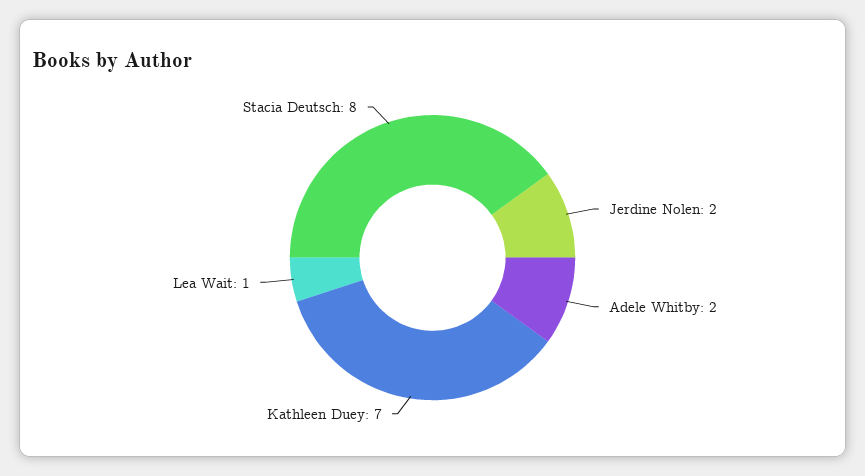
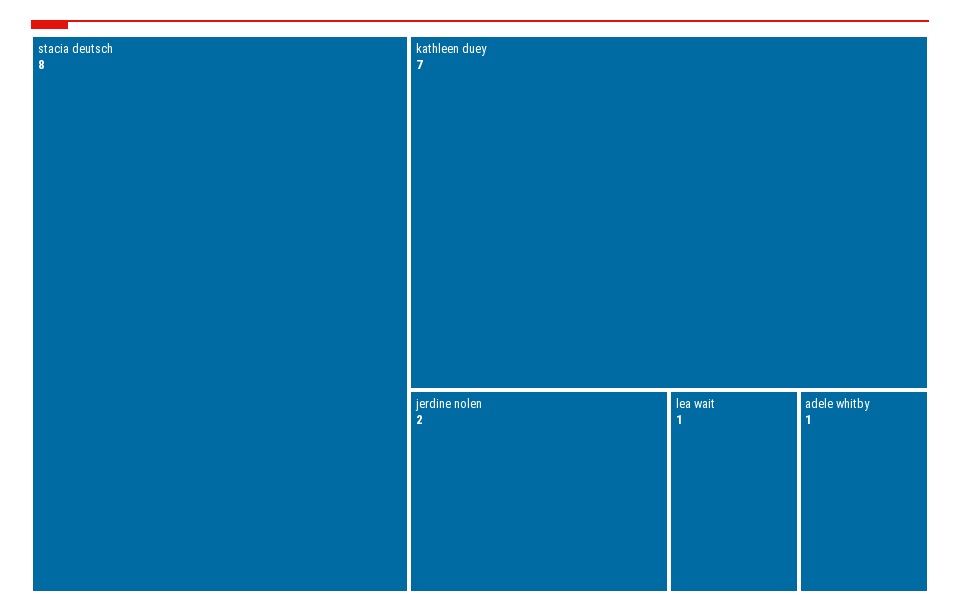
Adele Whitby: 2 -> 1

